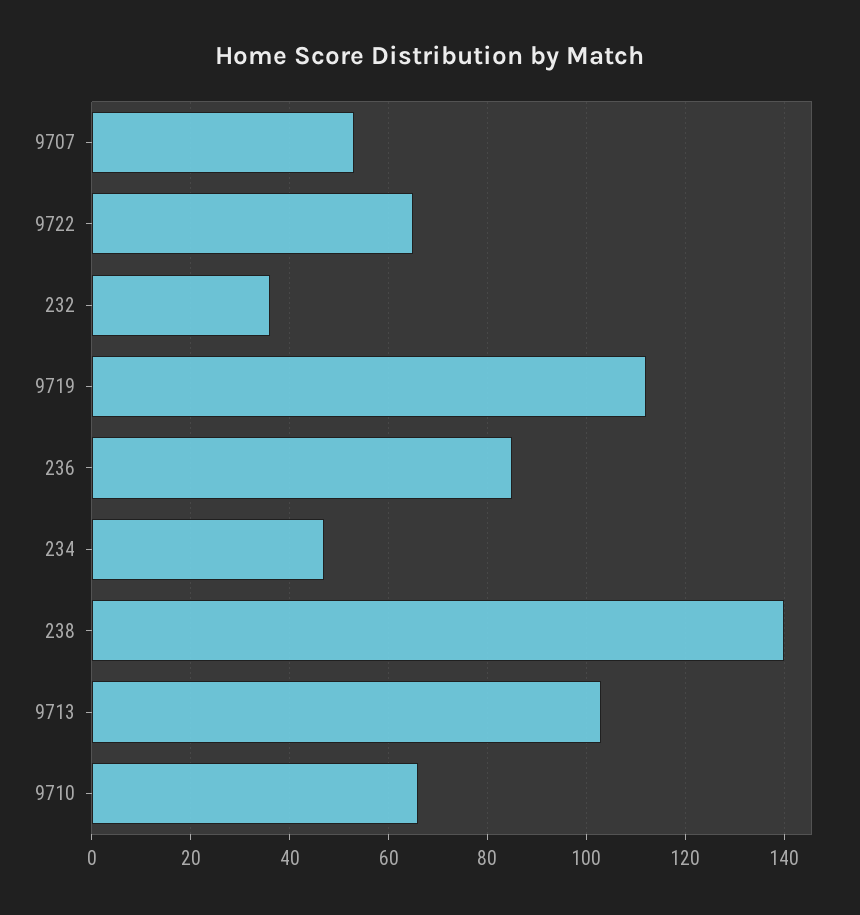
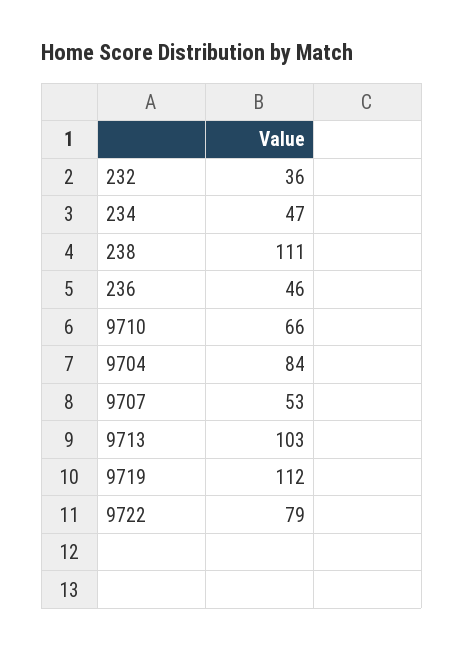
9722: 65 -> 79
236: 85 -> 46
238: 140 -> 111
9704: none -> 84

